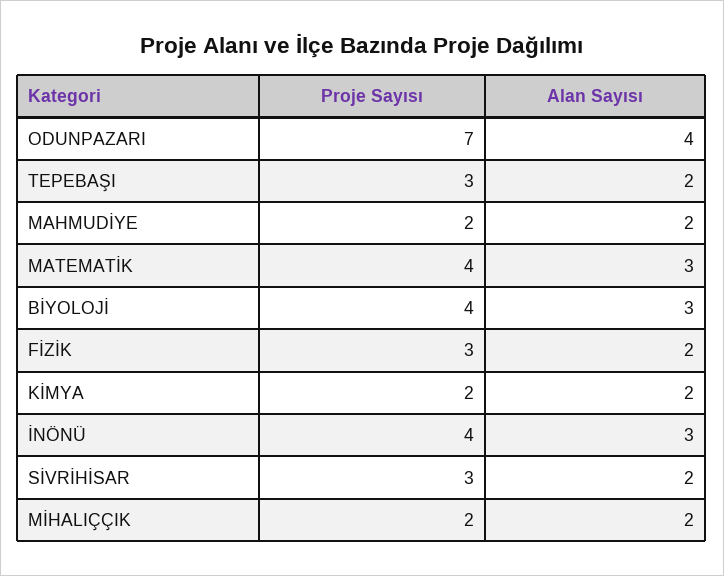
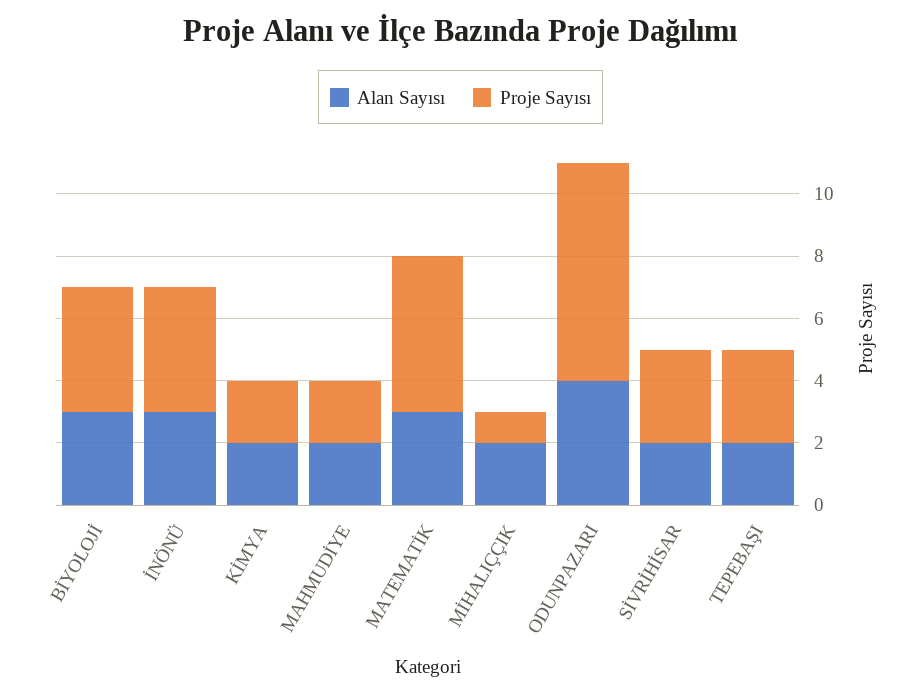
Proje Sayısı, MATEMATİK: 4 -> 5
Proje Sayısı, FİZİK: 3 -> none
Alan Sayısı, FİZİK: 2 -> none
Proje Sayısı, MİHALIÇÇIK: 2 -> 1

